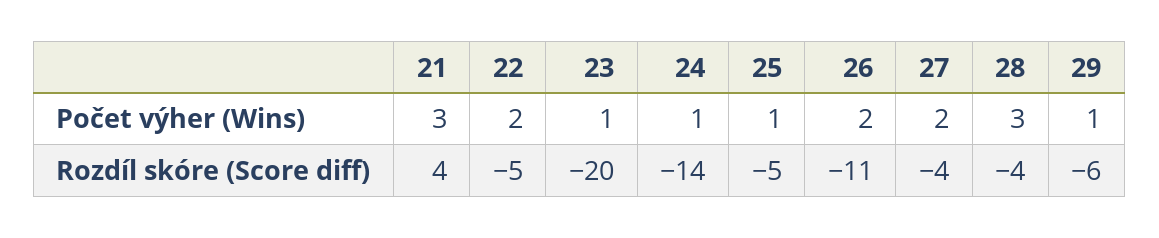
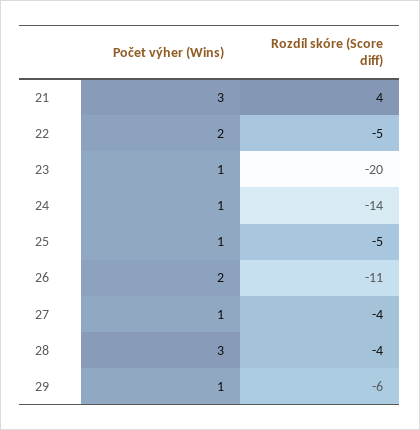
27, Počet výher (Wins): 2 -> 1

